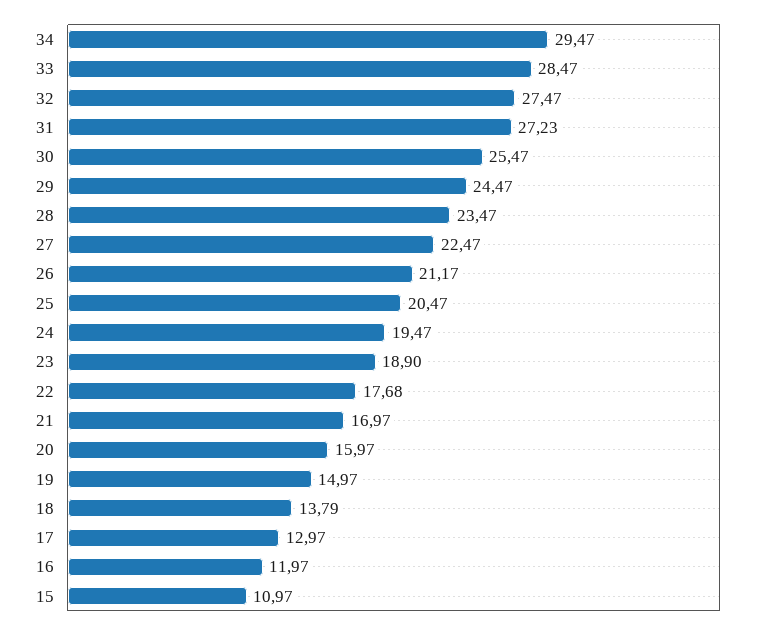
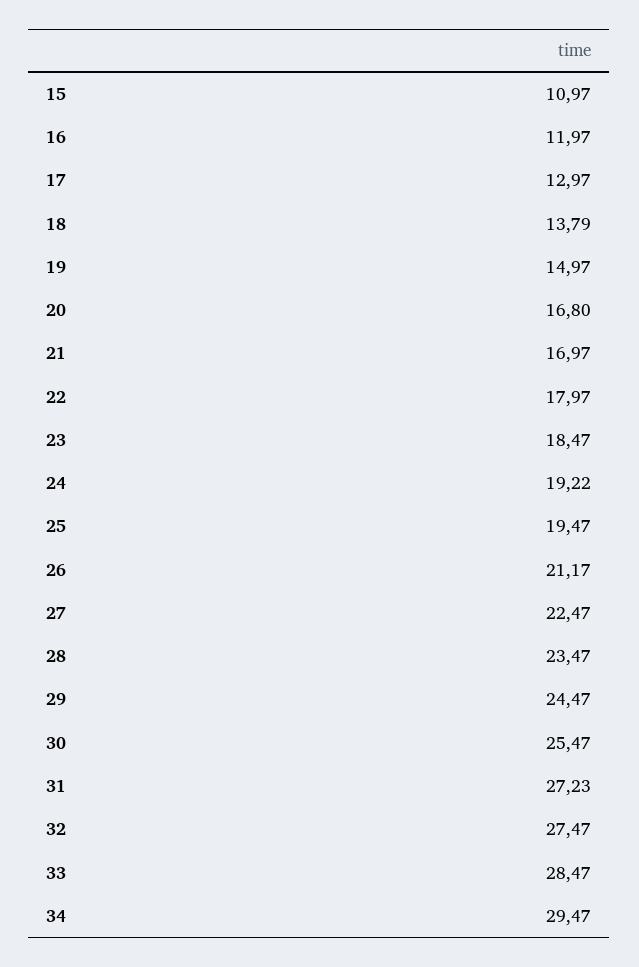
25: 20.47 -> 19.47
24: 19.47 -> 19.22
23: 18.9 -> 18.47
22: 17.68 -> 17.97
20: 15.97 -> 16.8

